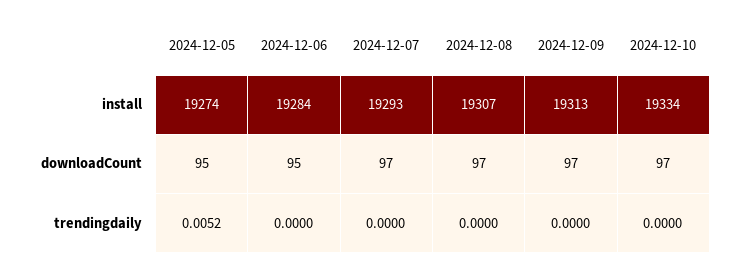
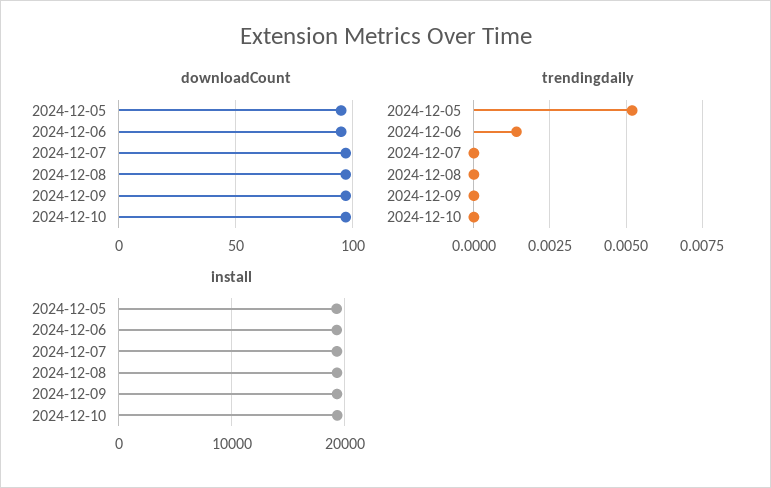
trendingdaily, 2024-12-06: 0 -> 0.0015

